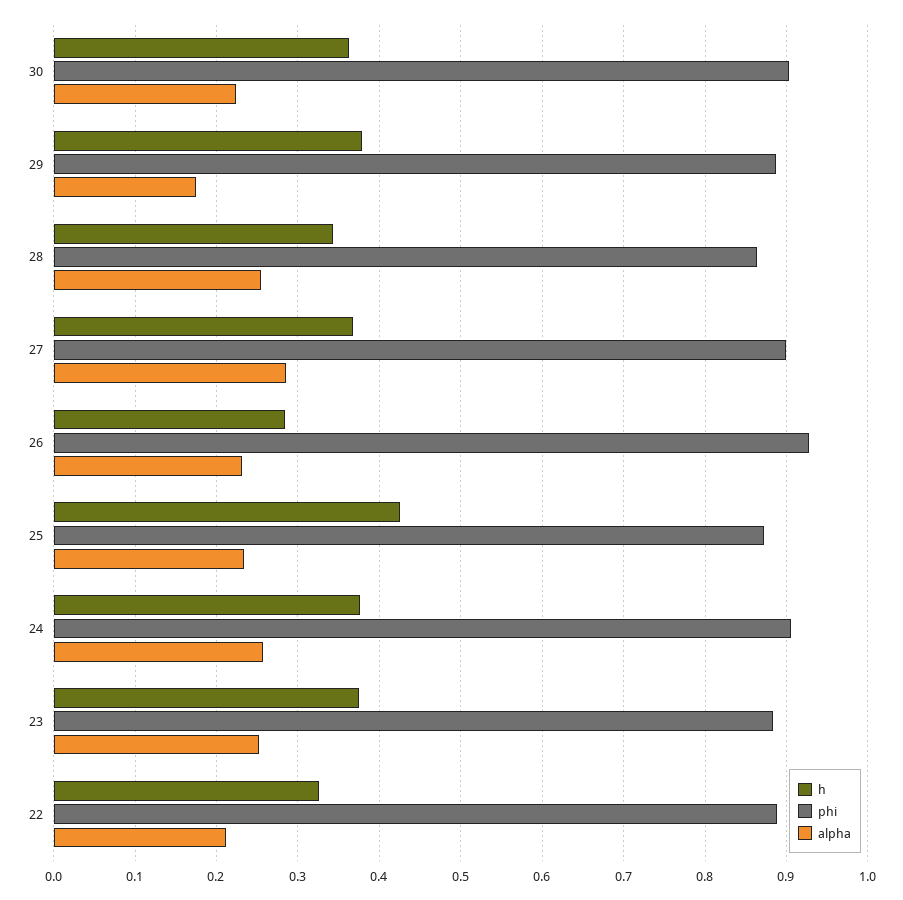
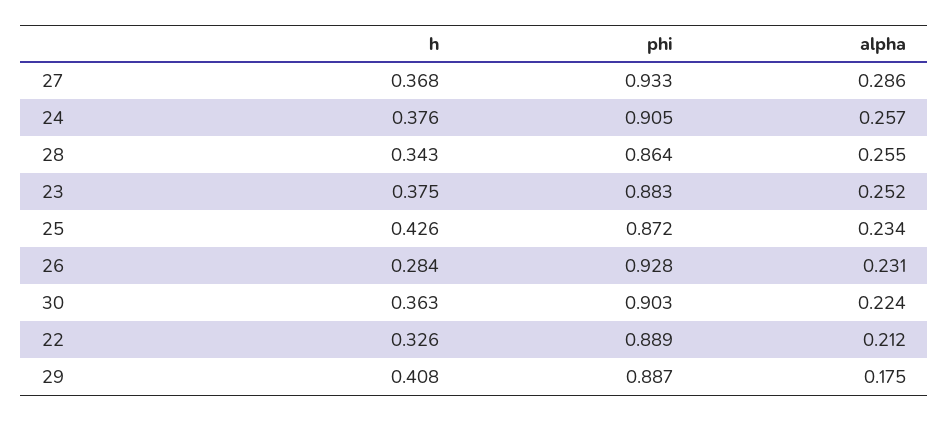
h, 29: 0.38 -> 0.408
phi, 27: 0.9 -> 0.933

